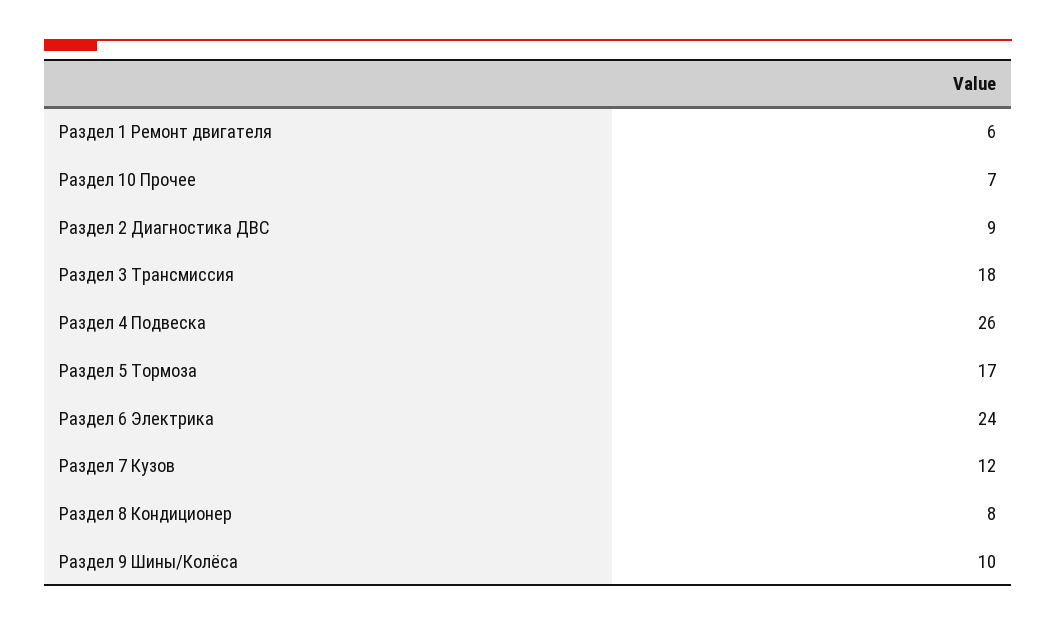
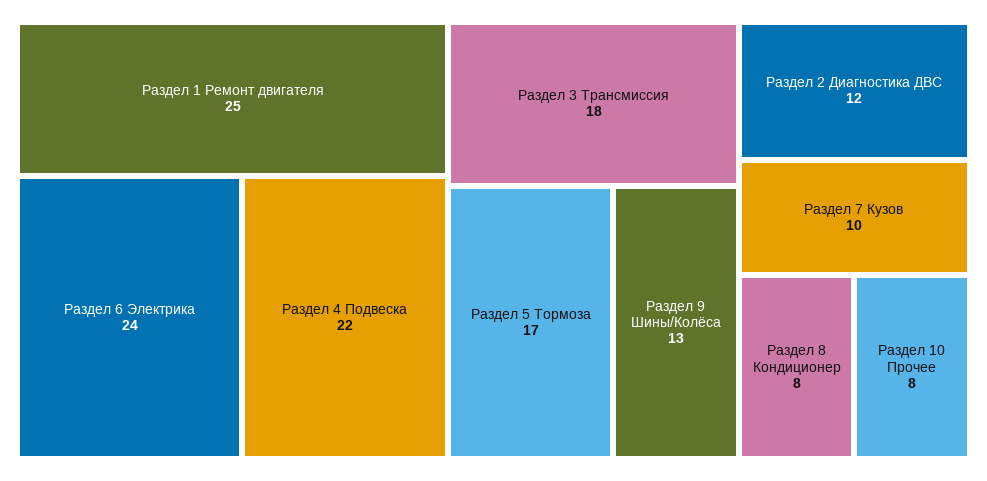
Раздел 1 Ремонт двигателя: 6 -> 25
Раздел 10 Прочее: 7 -> 8
Раздел 2 Диагностика ДВС: 9 -> 12
Раздел 4 Подвеска: 26 -> 22
Раздел 7 Кузов: 12 -> 10
Раздел 9 Шины/Колёса: 10 -> 13

